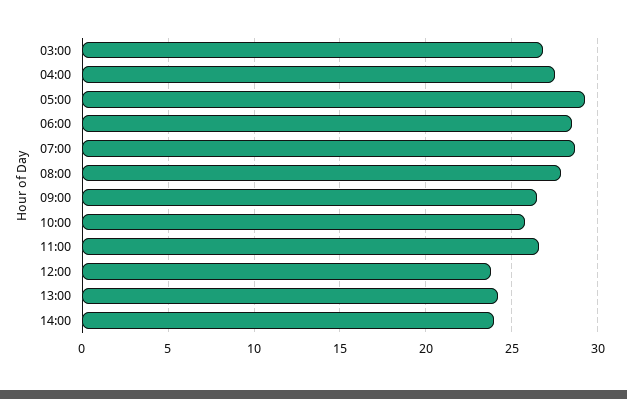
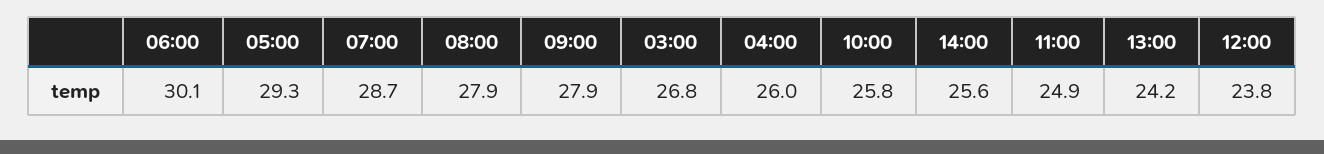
04:00: 27.5 -> 26
06:00: 28.5 -> 30.1
09:00: 26.5 -> 27.9
11:00: 26.5 -> 24.9
14:00: 24 -> 25.6

